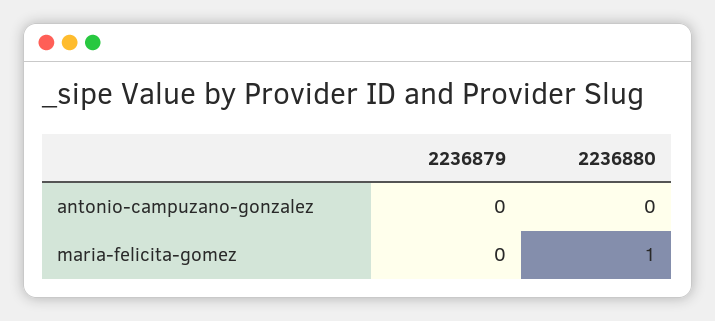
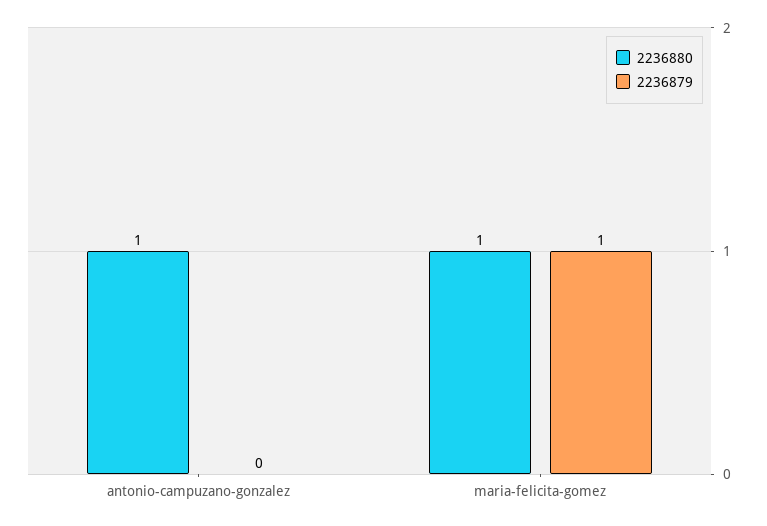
2236880, antonio-campuzano-gonzalez: 0 -> 1
2236879, maria-felicita-gomez: 0 -> 1

